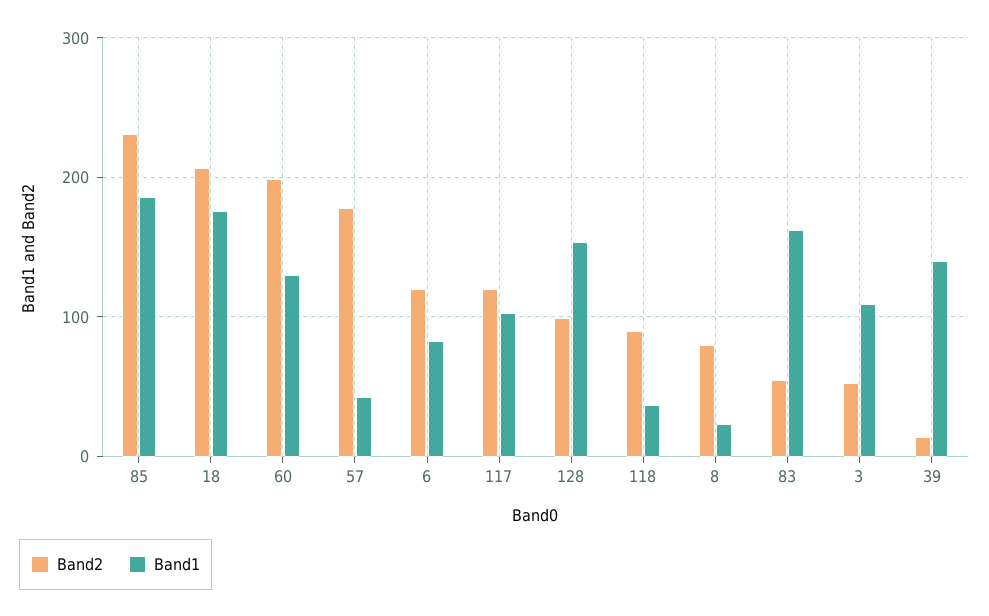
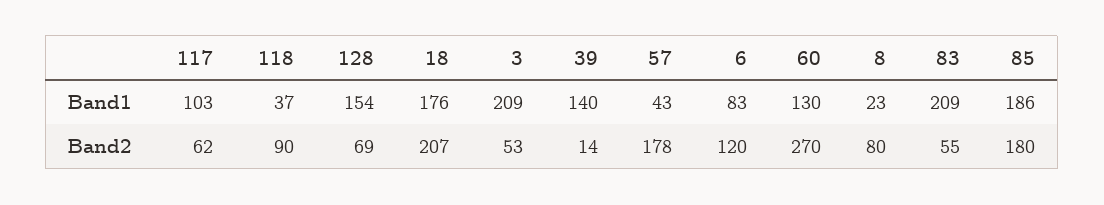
Band2, 85: 230 -> 180
Band2, 60: 200 -> 270
Band2, 117: 120 -> 62
Band2, 128: 100 -> 69
Band1, 83: 160 -> 209
Band1, 3: 110 -> 209

